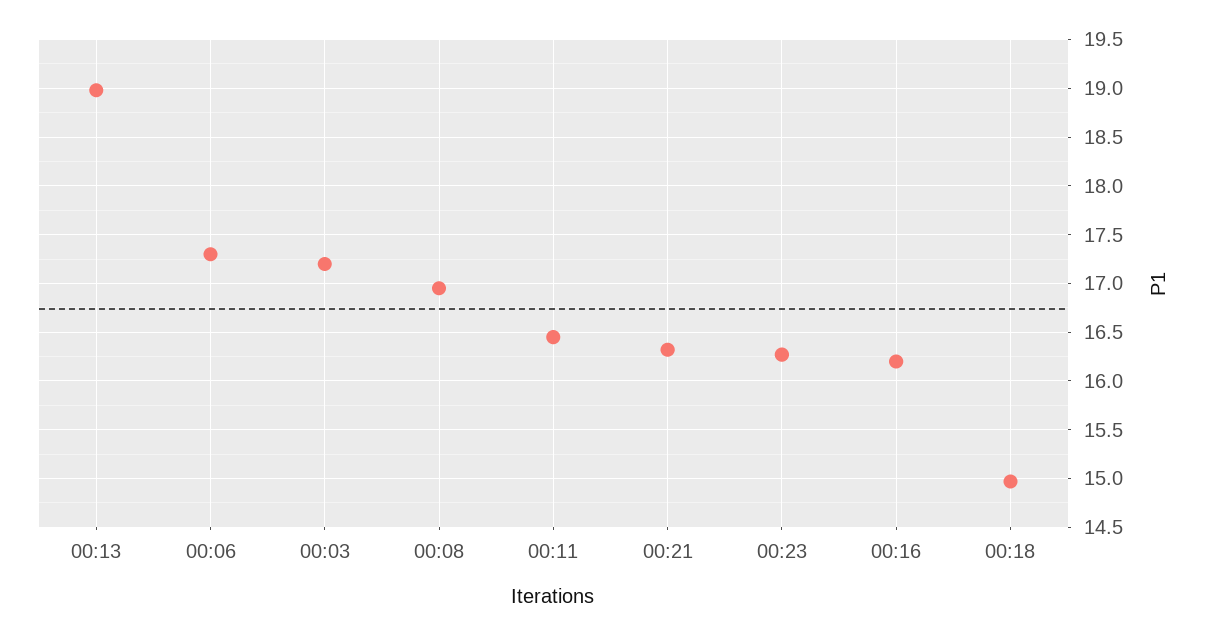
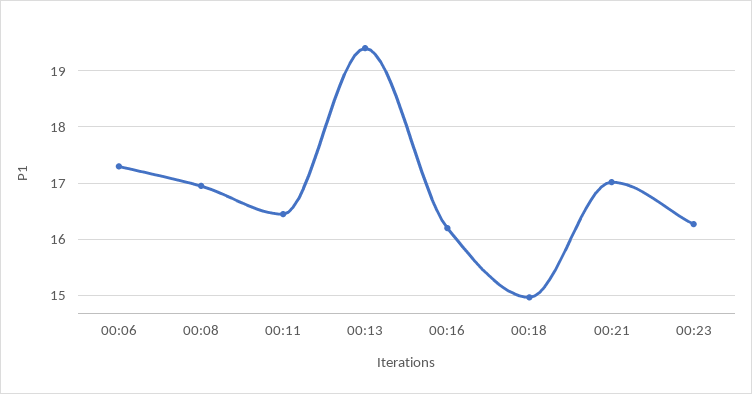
00:13: 19 -> 19.4
00:03: 17.2 -> none
00:21: 16.3 -> 17

